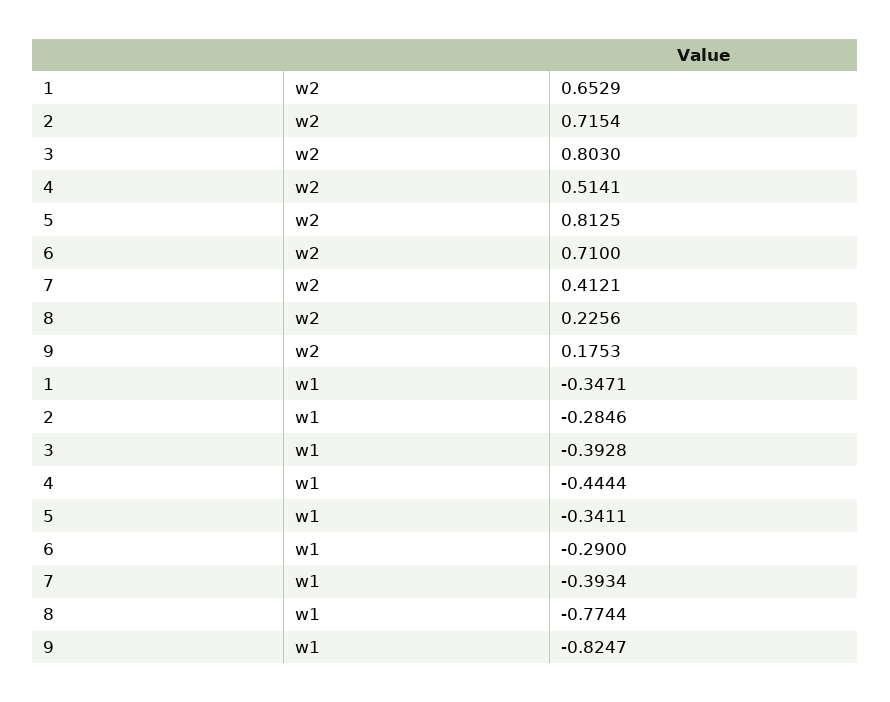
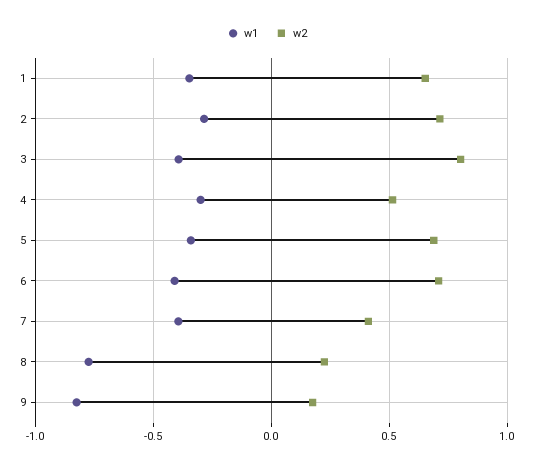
w2, 5: 0.8125 -> 0.7
w1, 4: -0.4444 -> -0.3
w1, 6: -0.29 -> -0.4

